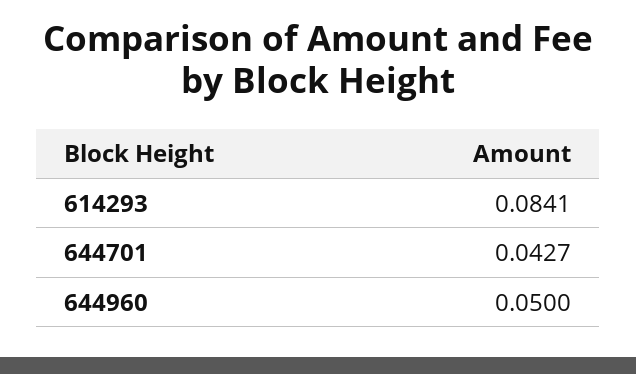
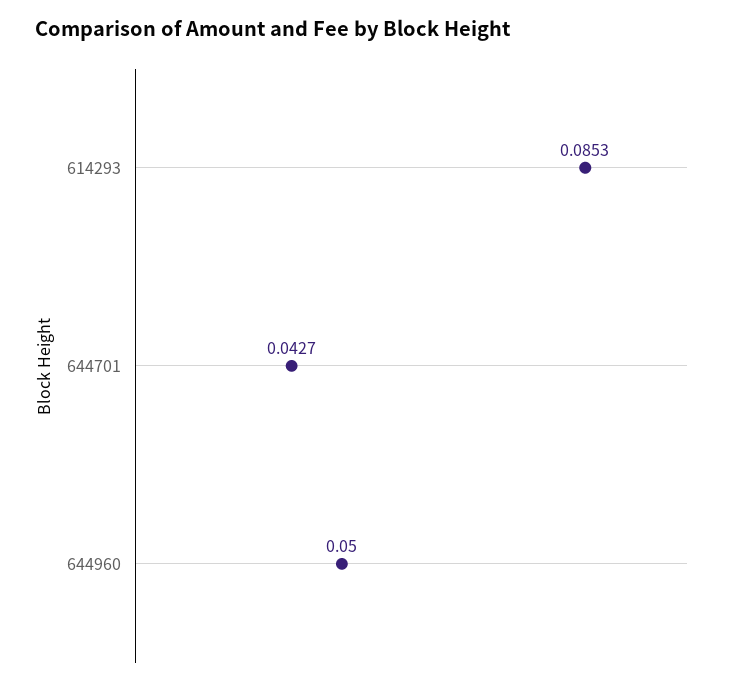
614293: 0.0841 -> 0.0853

